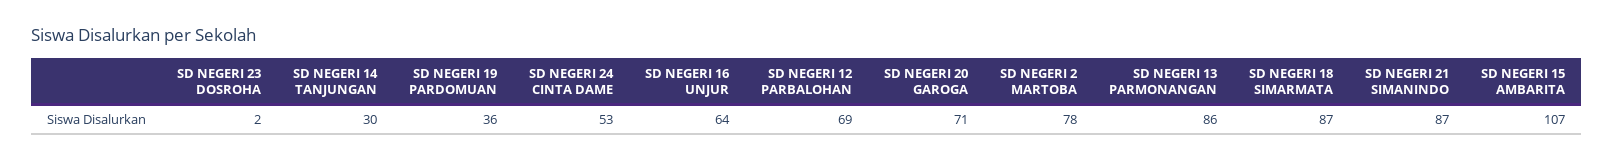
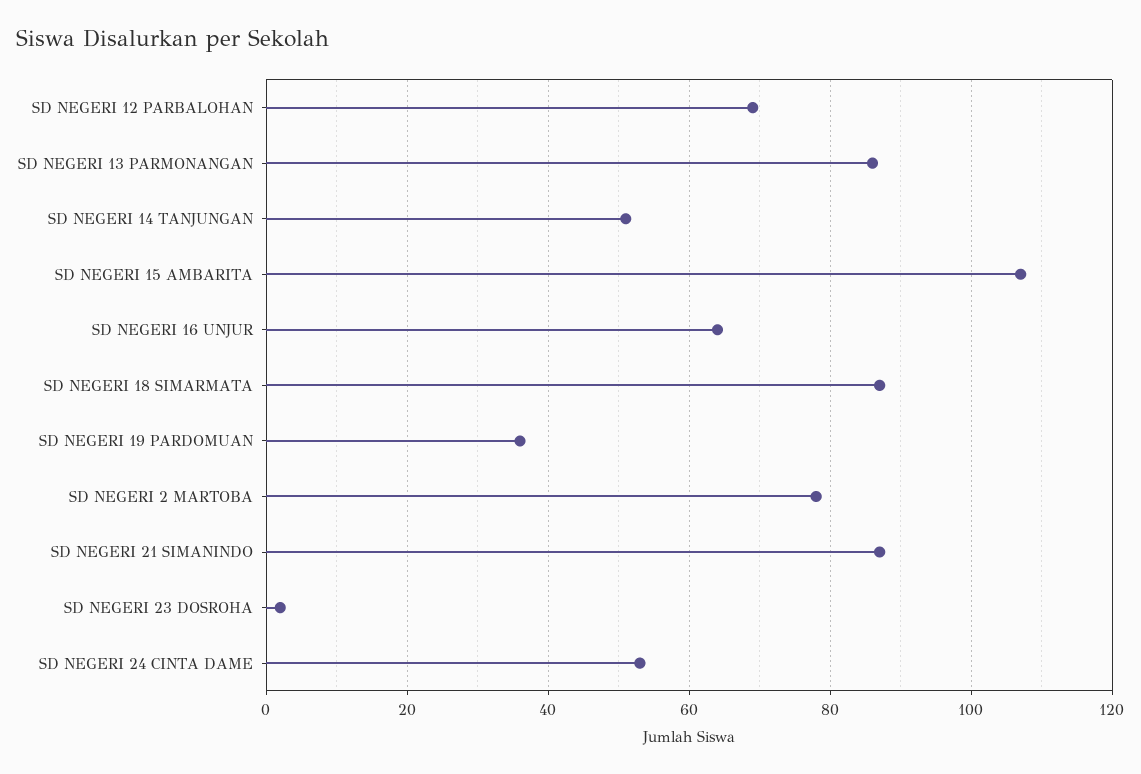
SD NEGERI 14 TANJUNGAN: 30 -> 50
SD NEGERI 20 GAROGA: 71 -> none

